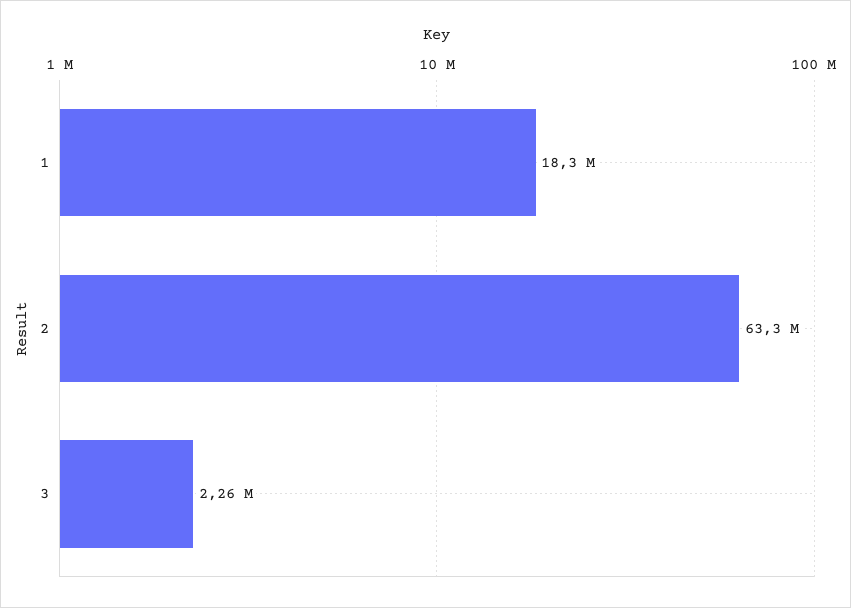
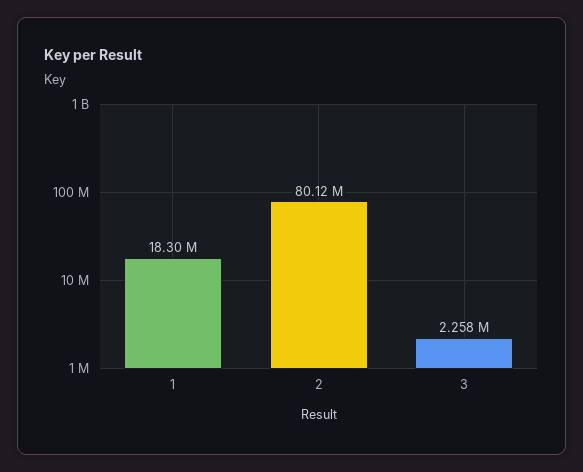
2: 63300000 -> 80120000

